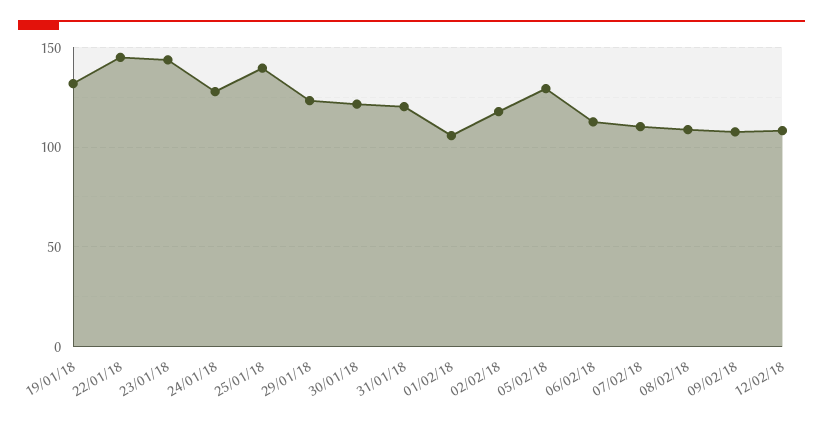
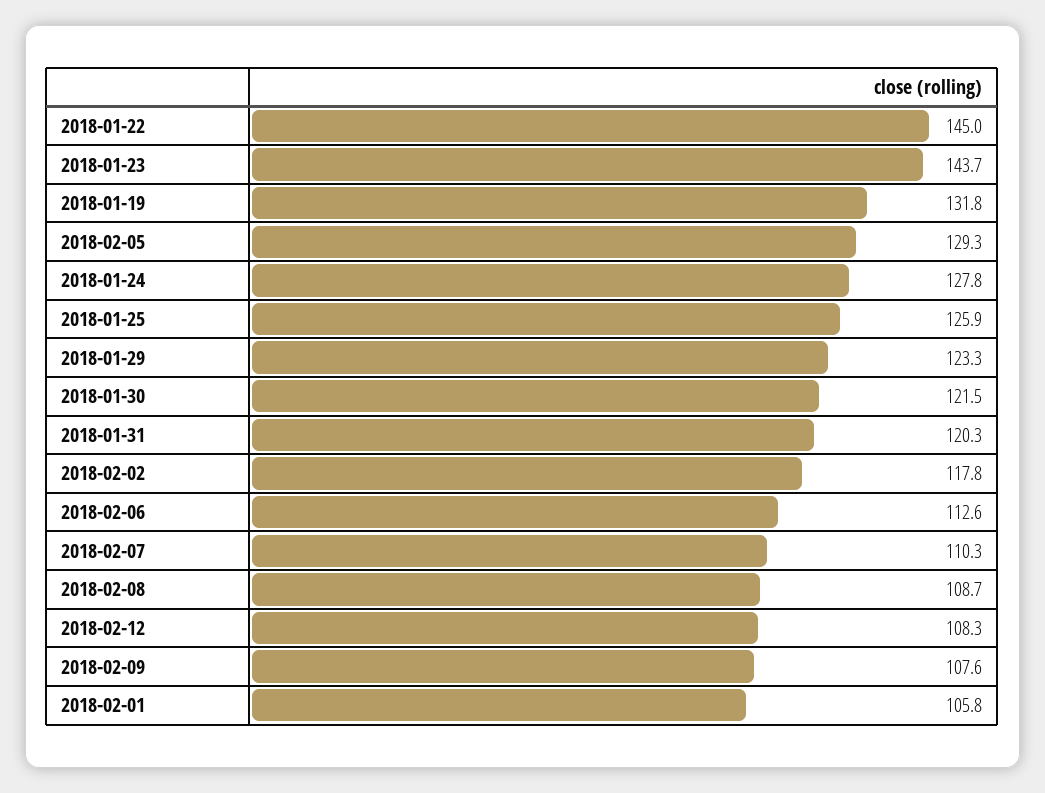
25/01/18: 140 -> 125.9

